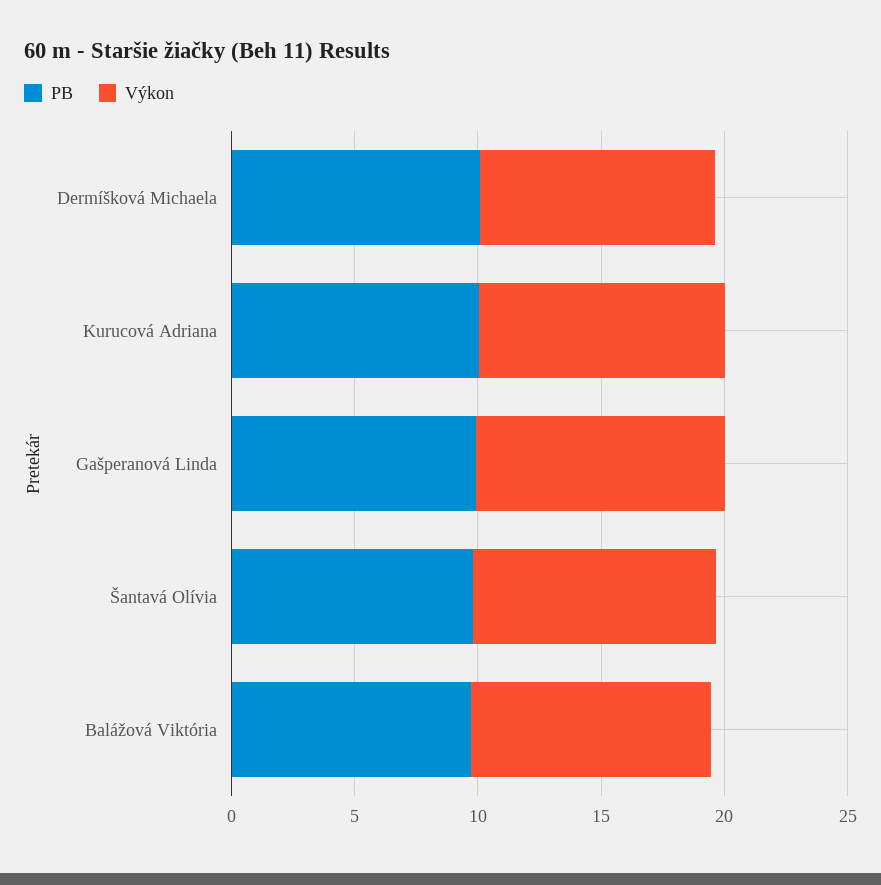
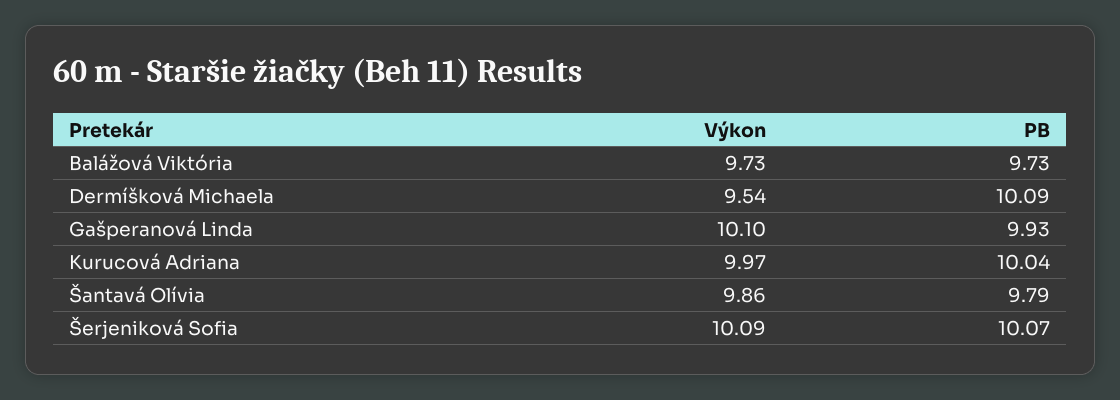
Výkon, Šerjeniková Sofia: none -> 10.09
PB, Šerjeniková Sofia: none -> 10.07

